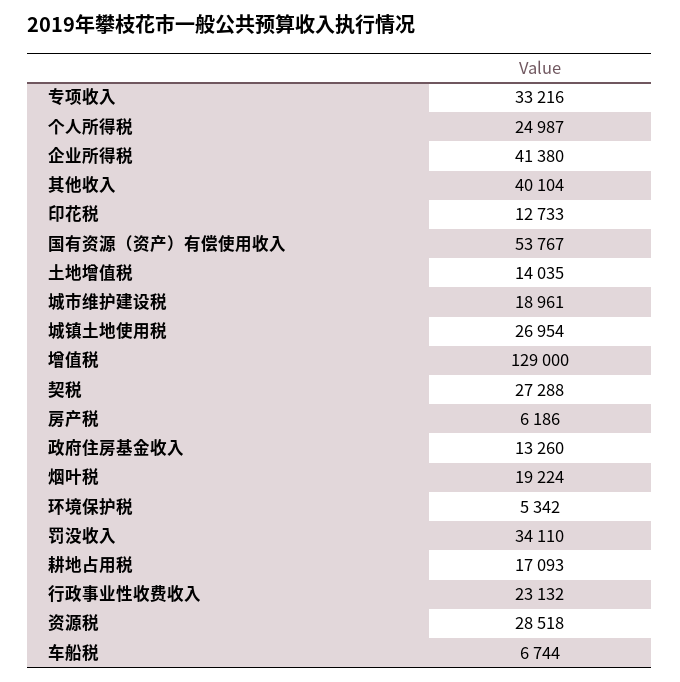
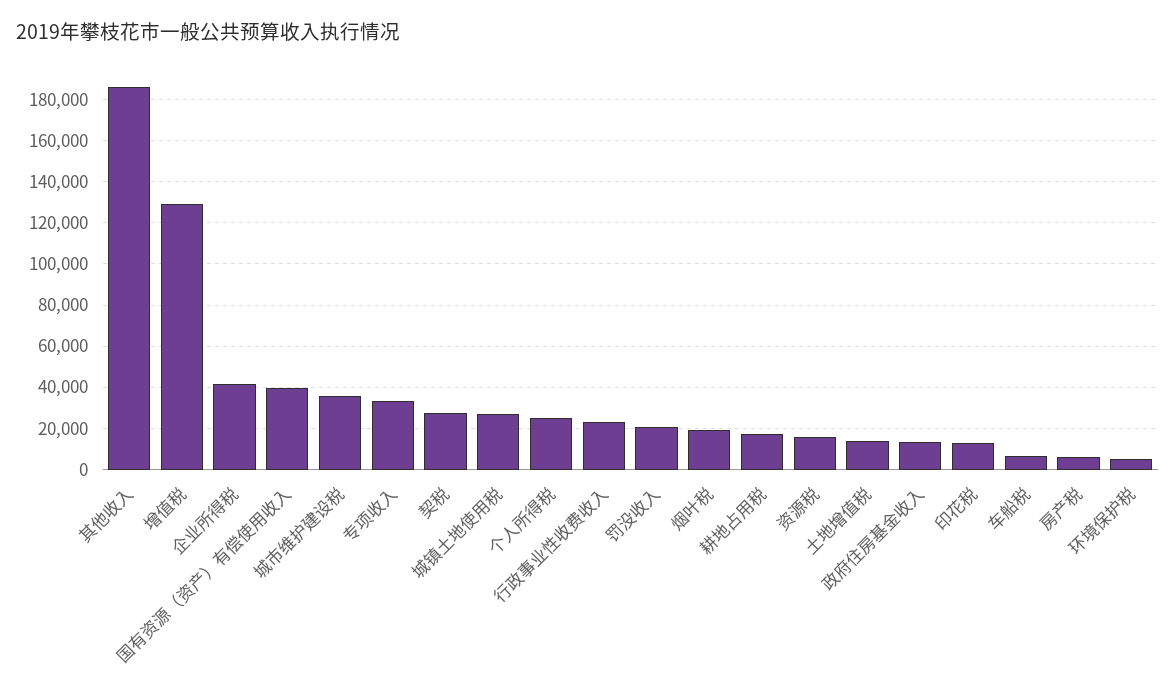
其他收入: 40104 -> 185000
国有资源（资产）有偿使用收入: 53767 -> 40000
城市维护建设税: 18961 -> 35000
罚没收入: 34110 -> 20000
资源税: 28518 -> 15000

